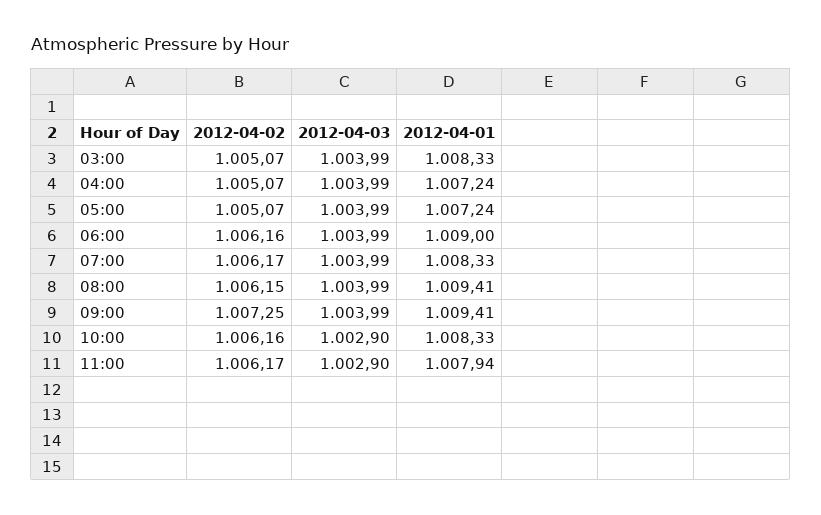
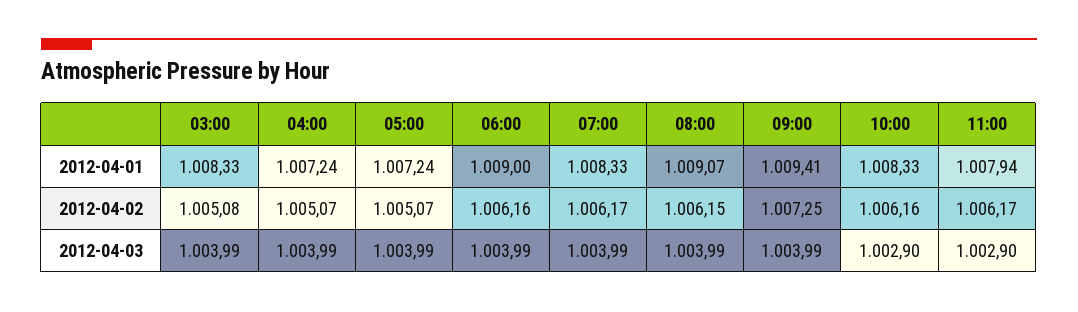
2012-04-02, 03:00: 1005.07 -> 1005.08
2012-04-01, 08:00: 1009.41 -> 1009.07

